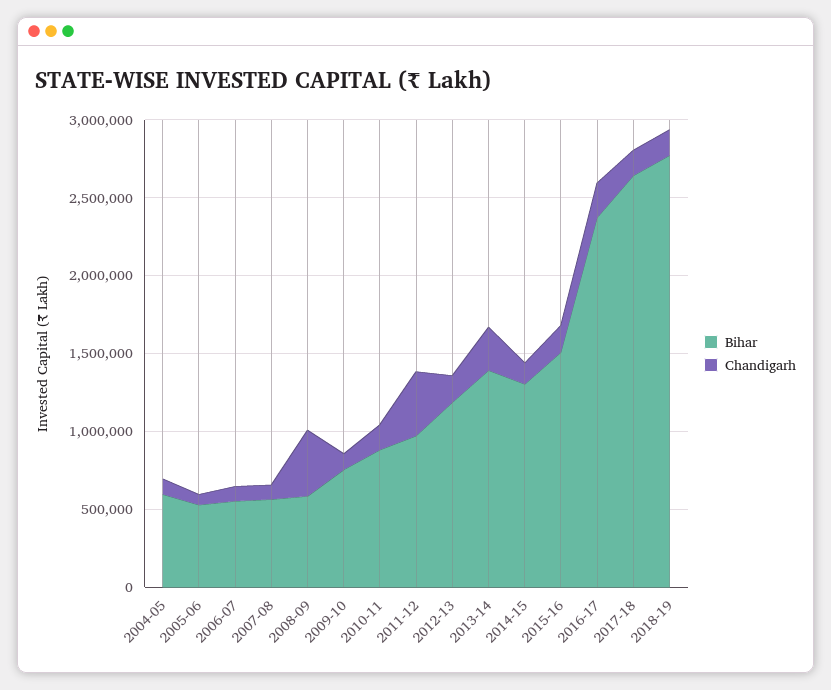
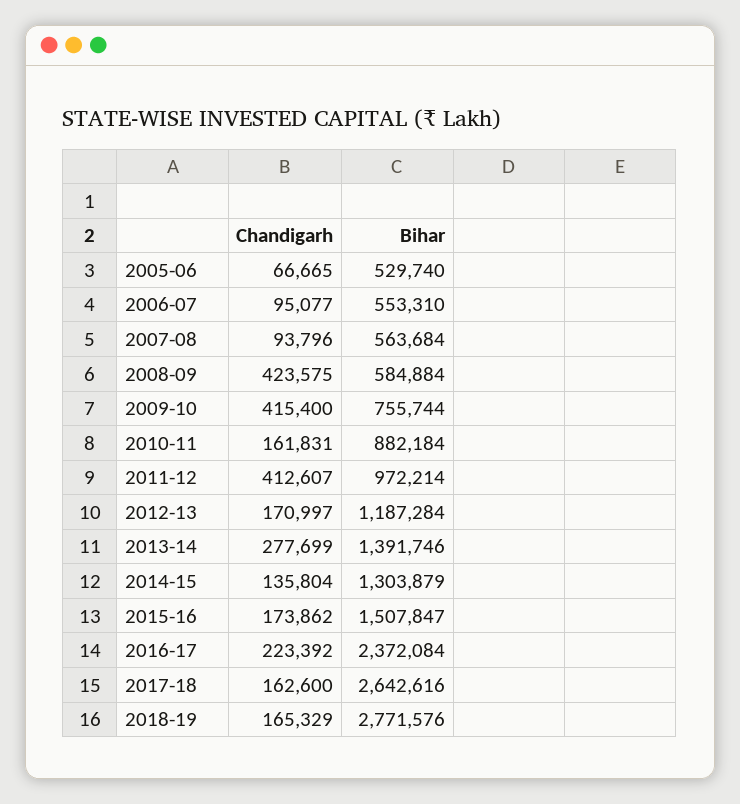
Bihar, 2004-05: 600000 -> none
Chandigarh, 2004-05: 100000 -> none
Chandigarh, 2009-10: 100000 -> 415400

